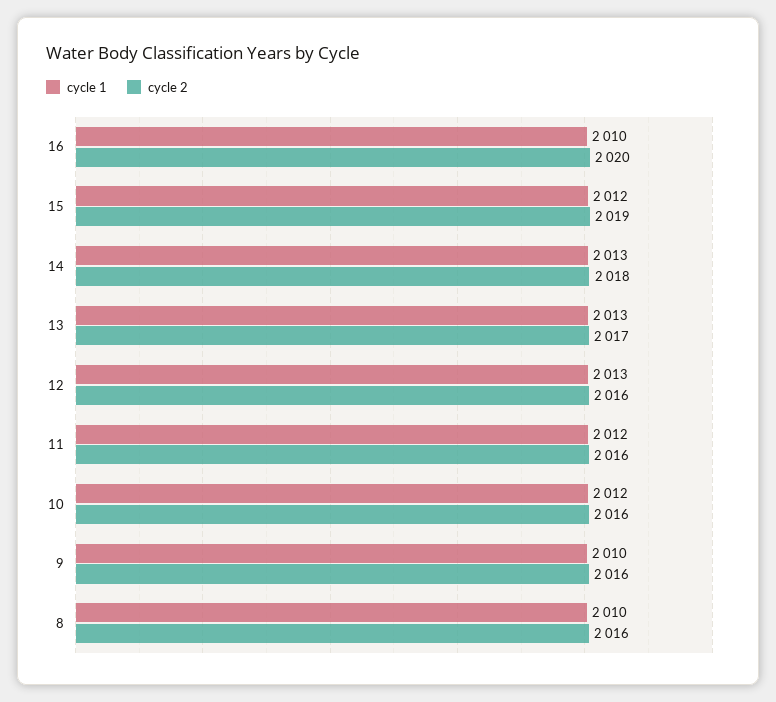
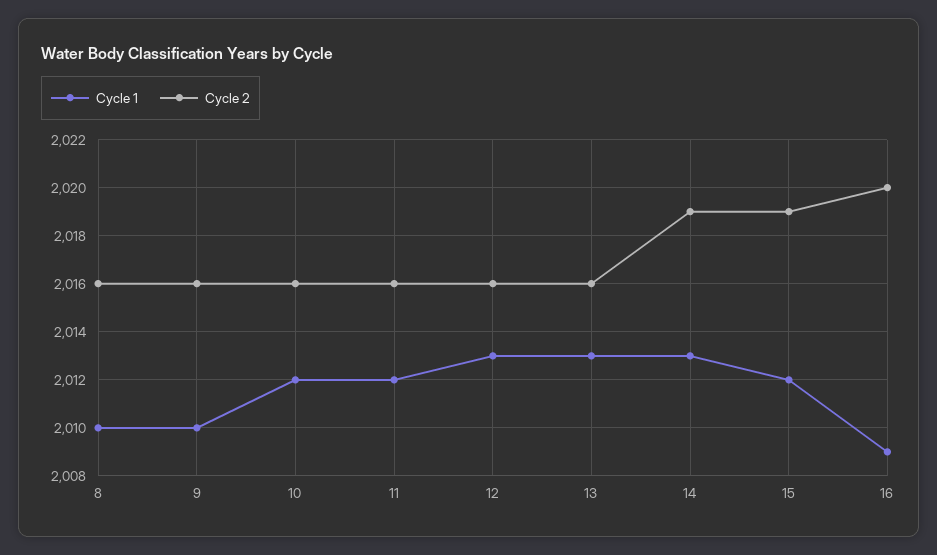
cycle 1, 16: 2010 -> 2009
cycle 2, 14: 2018 -> 2019
cycle 2, 13: 2017 -> 2016

